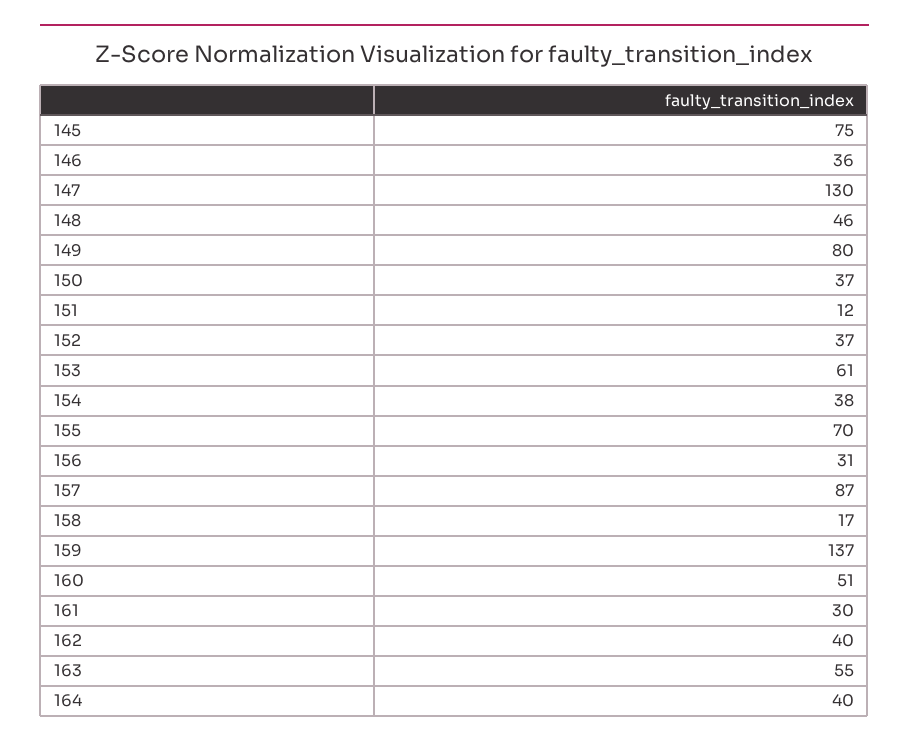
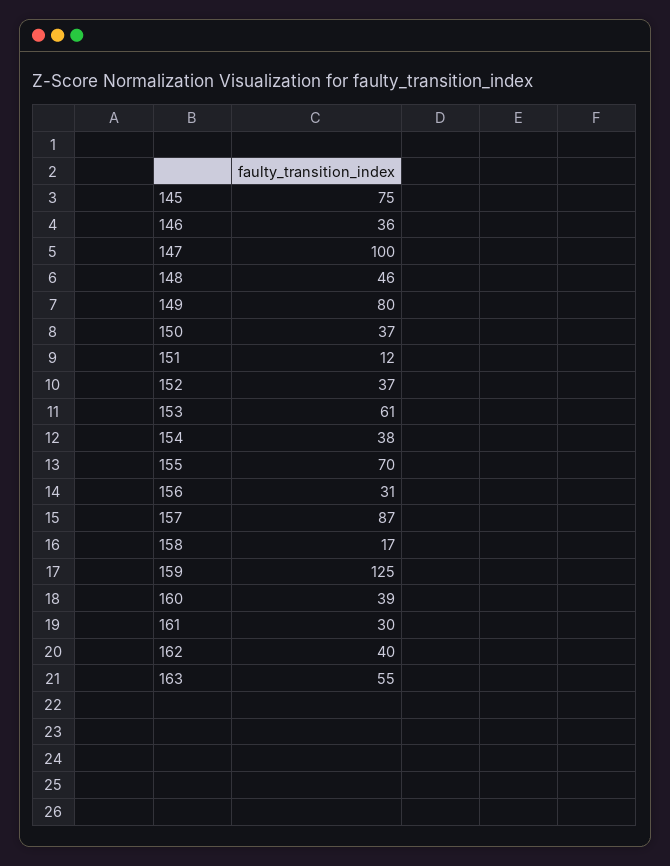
147: 130 -> 100
159: 137 -> 125
160: 51 -> 39
164: 40 -> none

